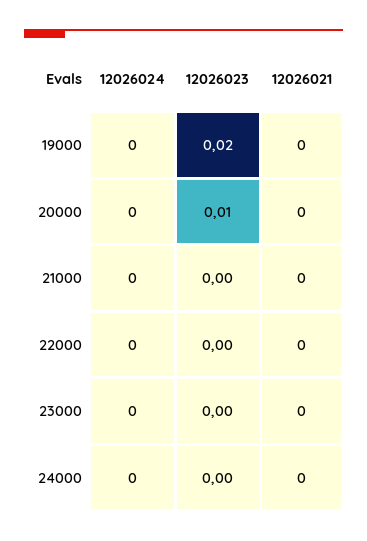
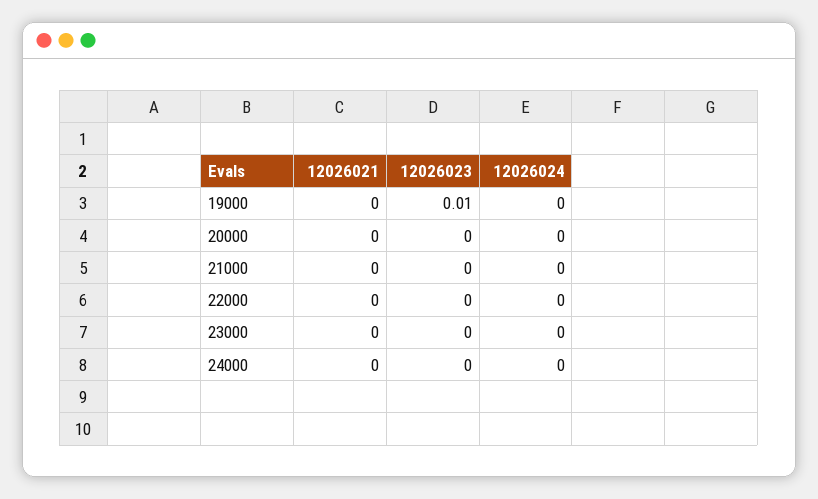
12026023, 19000: 0.02 -> 0.01
12026023, 20000: 0.01 -> 0

